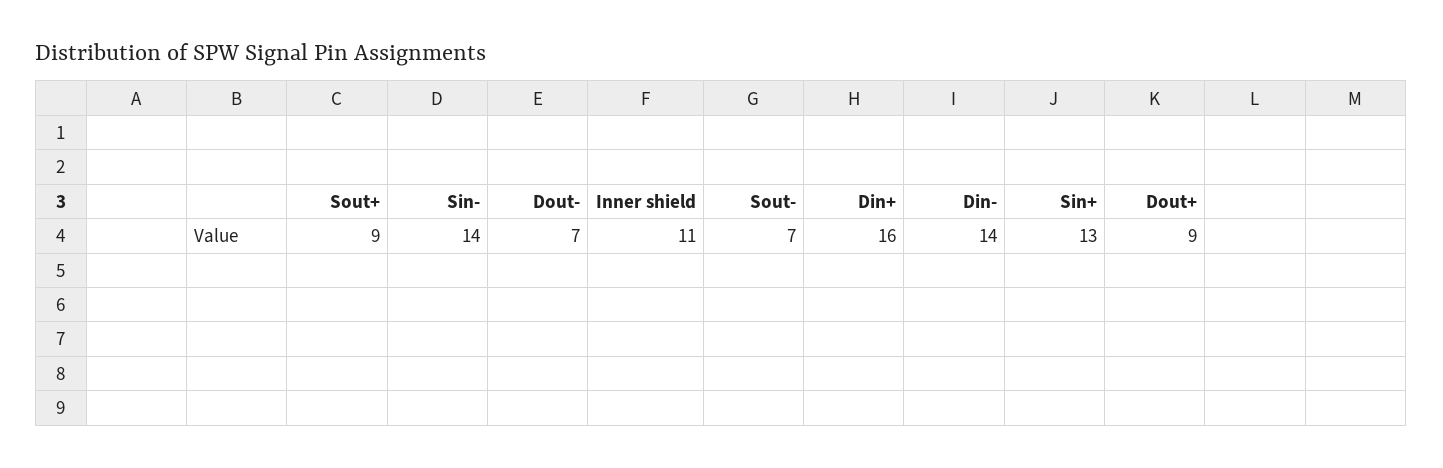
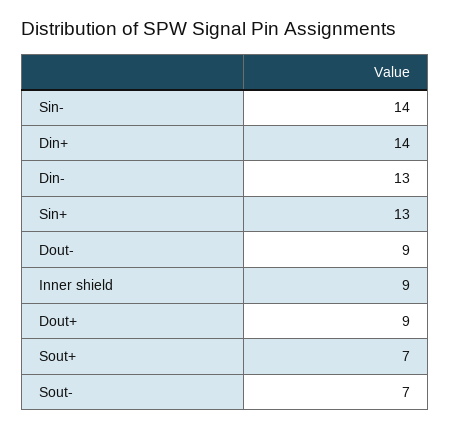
Sout+: 9 -> 7
Dout-: 7 -> 9
Inner shield: 11 -> 9
Din+: 16 -> 14
Din-: 14 -> 13

